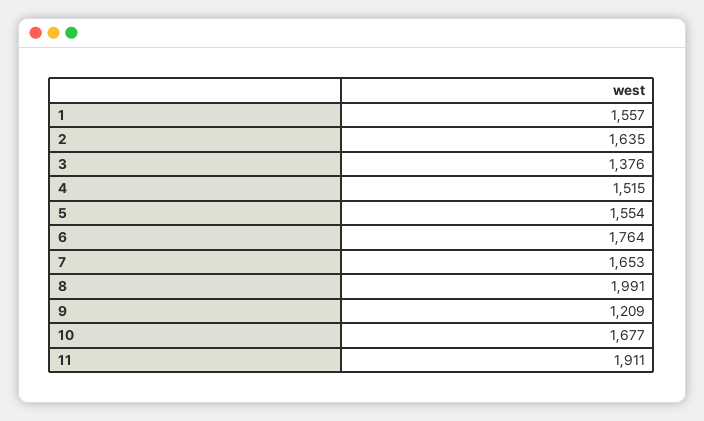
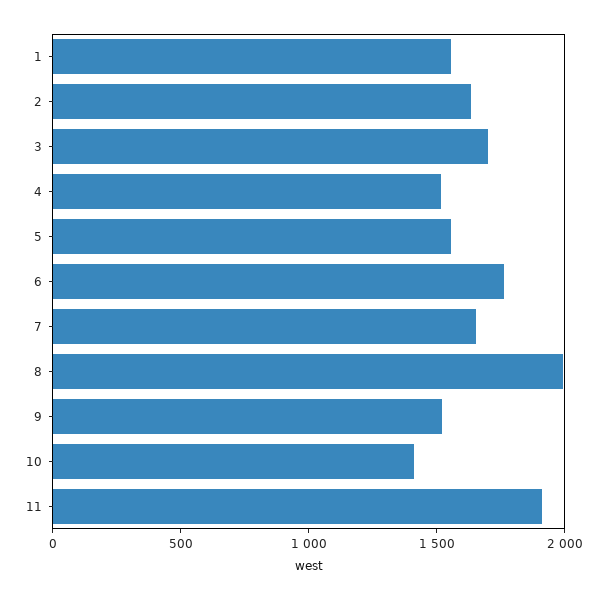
3: 1376 -> 1700
9: 1209 -> 1500
10: 1677 -> 1400

